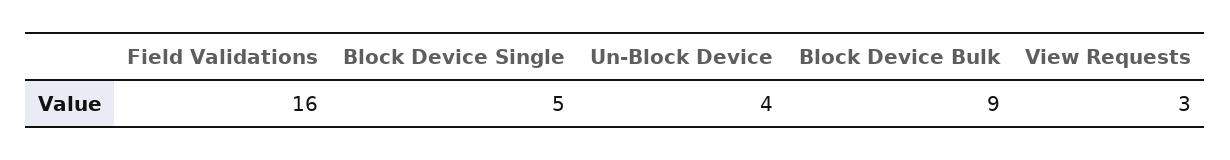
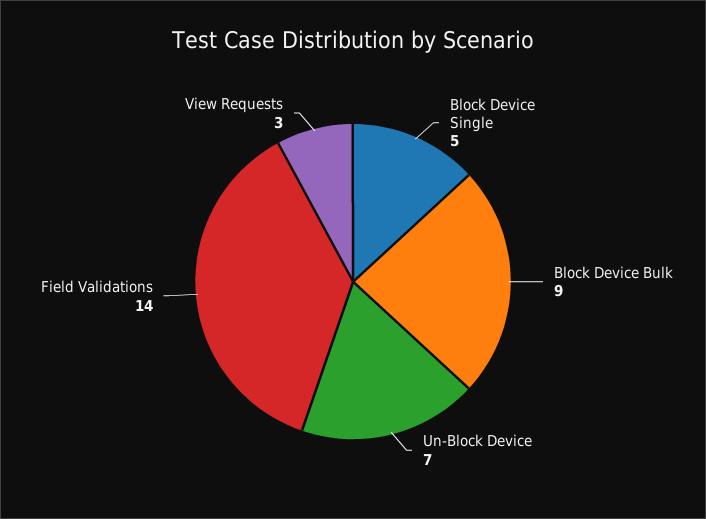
Field Validations: 16 -> 14
Un-Block Device: 4 -> 7

